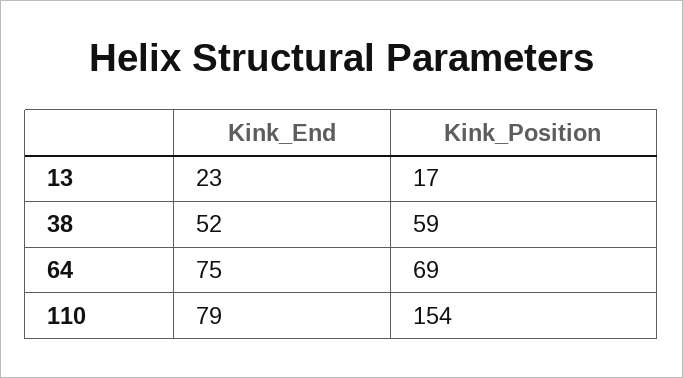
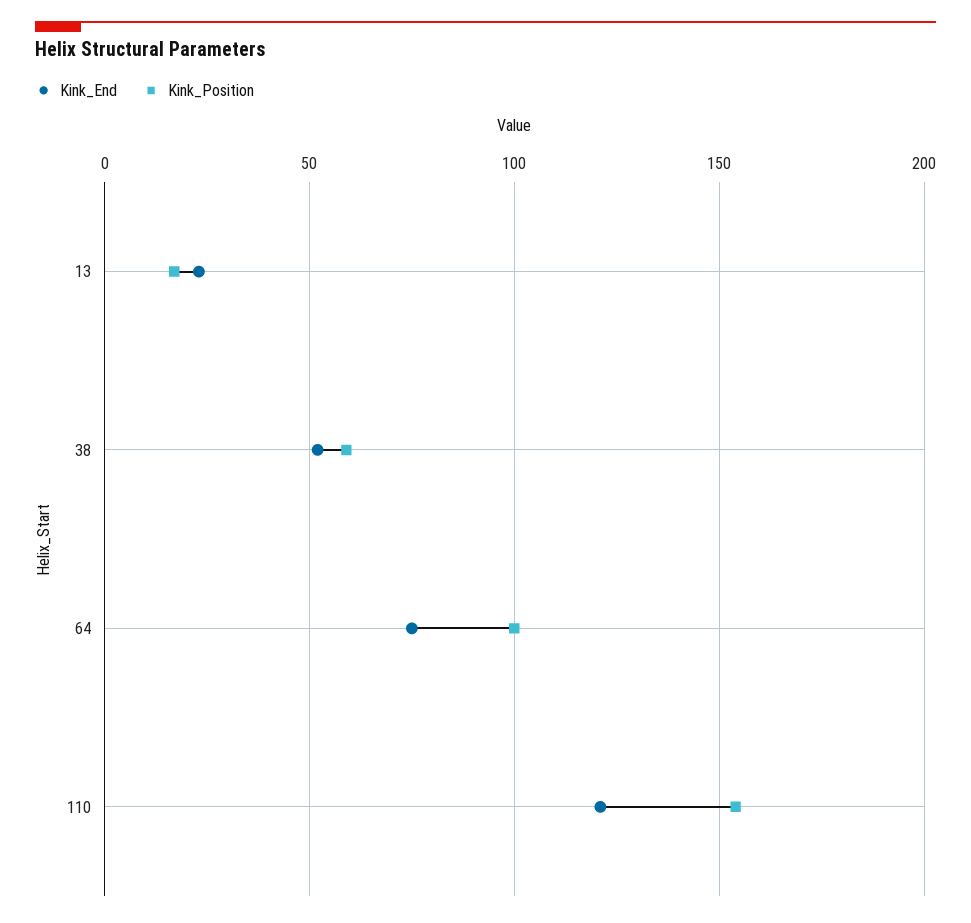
Kink_Position, 64: 69 -> 100
Kink_End, 110: 79 -> 120

